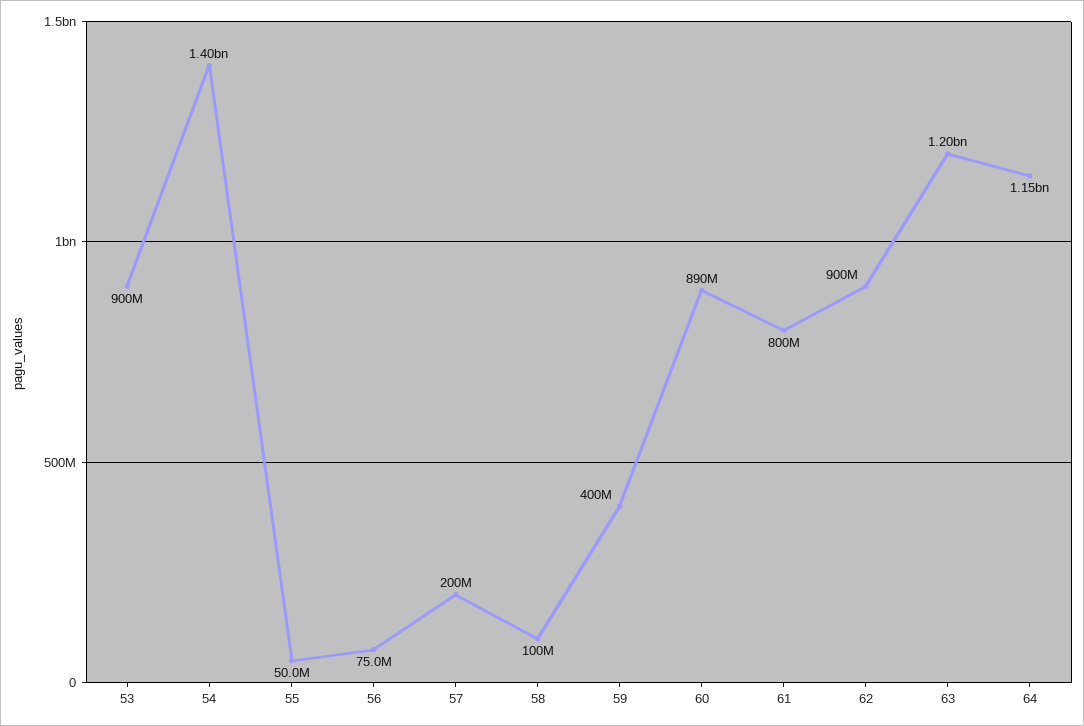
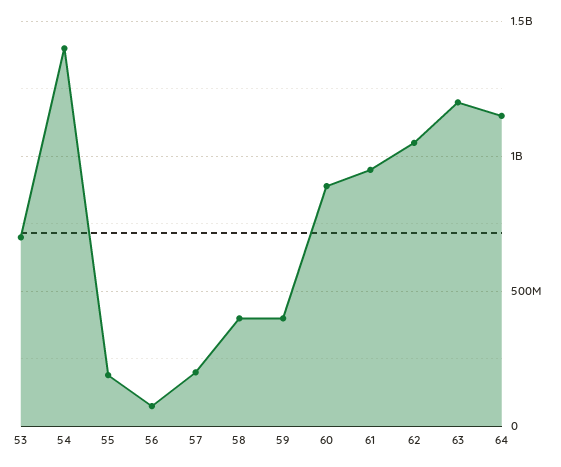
53: 900000000 -> 700000000
55: 50000000 -> 200000000
58: 100000000 -> 400000000
61: 800000000 -> 950000000
62: 900000000 -> 1050000000

